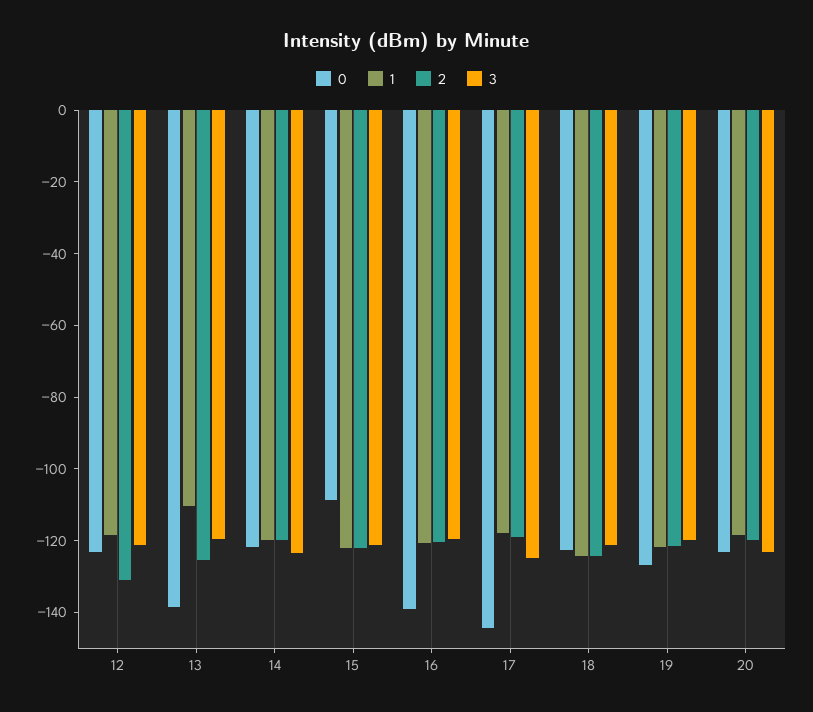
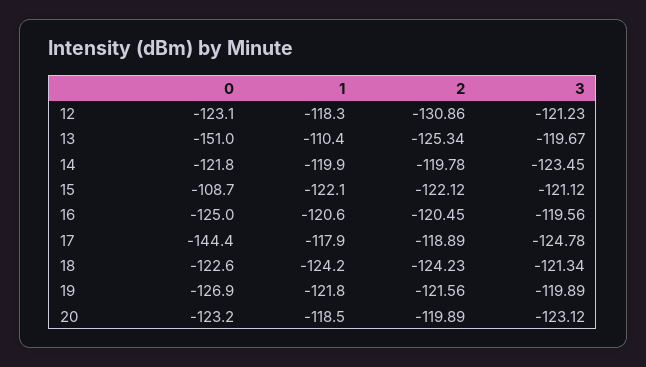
0, 13: -140 -> -151
0, 16: -140 -> -125

